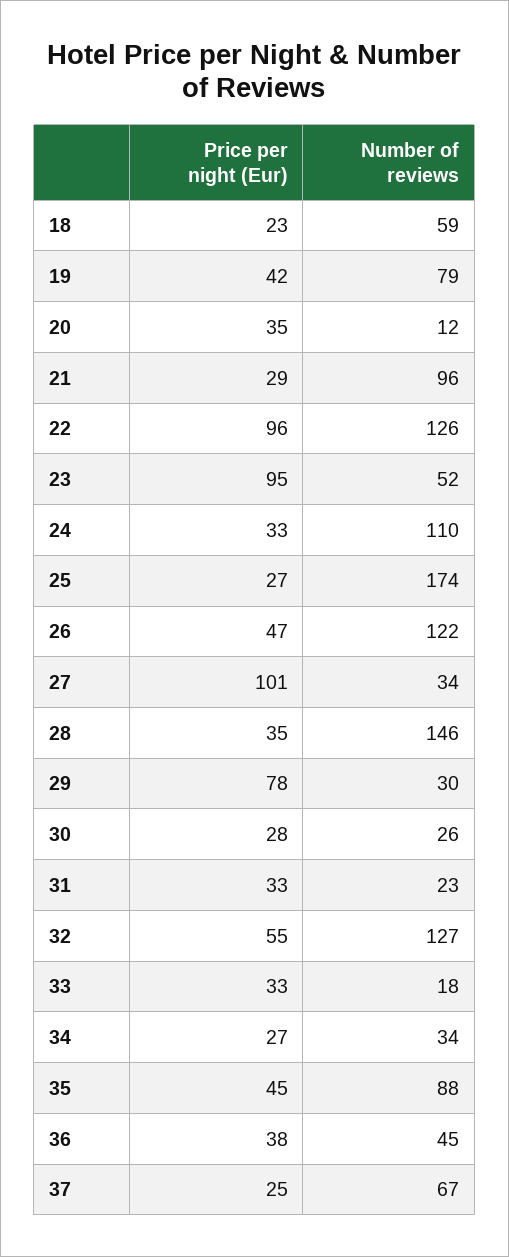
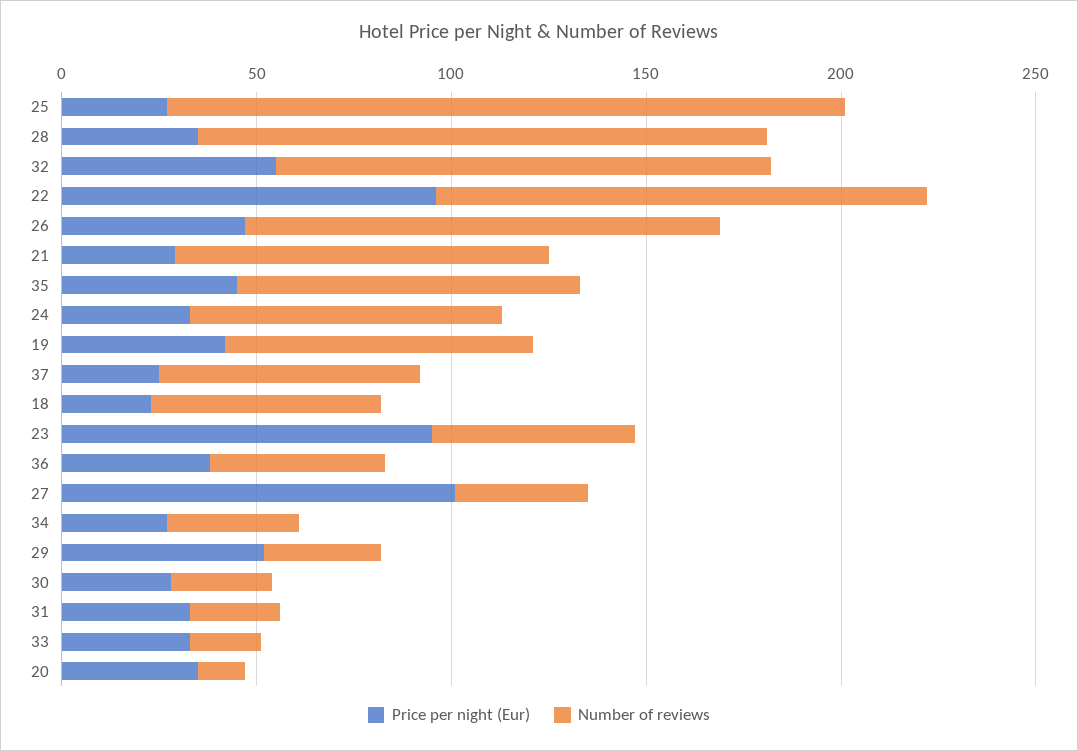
Number of reviews, 24: 110 -> 80
Price per night (Eur), 29: 78 -> 50

